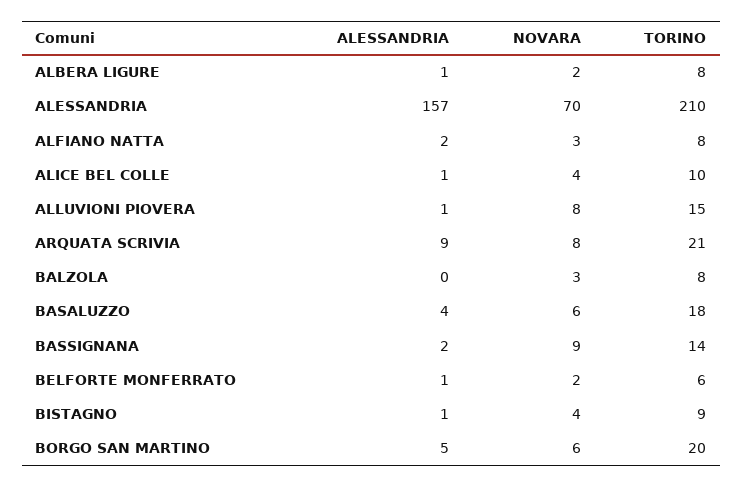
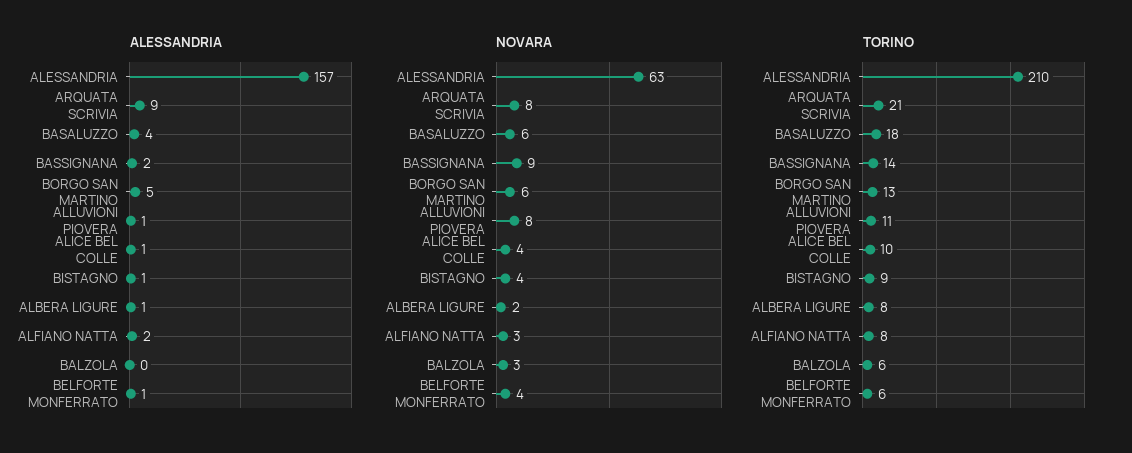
NOVARA, ALESSANDRIA: 70 -> 63
TORINO, ALLUVIONI PIOVERA: 15 -> 11
TORINO, BALZOLA: 8 -> 6
NOVARA, BELFORTE MONFERRATO: 2 -> 4
TORINO, BORGO SAN MARTINO: 20 -> 13

